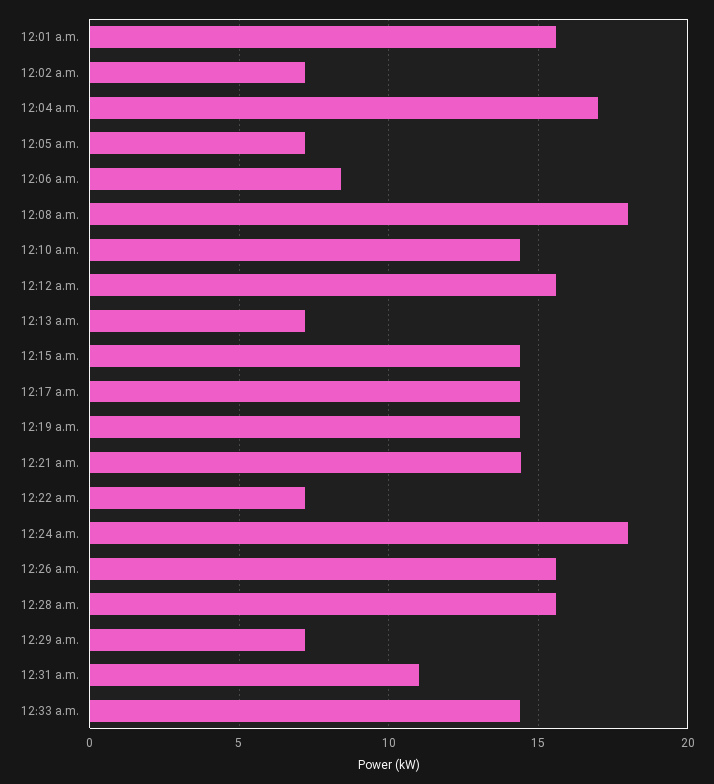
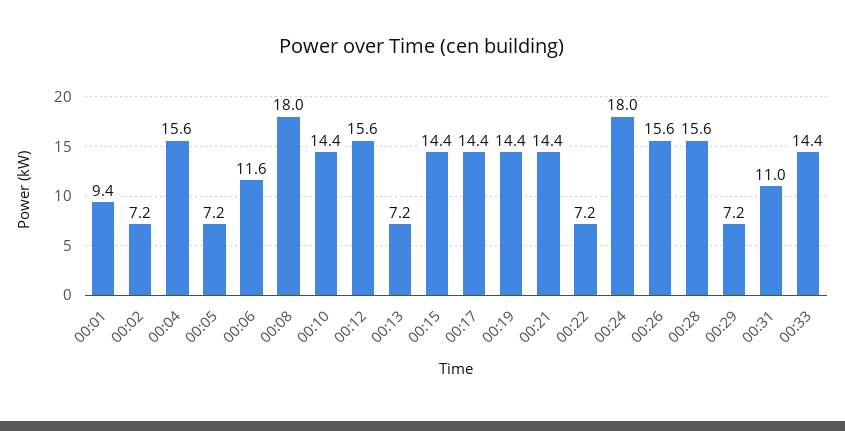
12:01 a.m.: 15.5 -> 9.4
12:04 a.m.: 17 -> 15.6
12:06 a.m.: 8.5 -> 11.6

